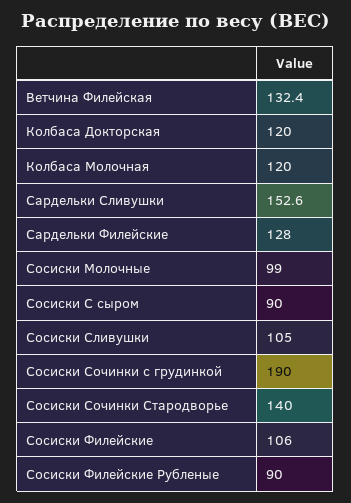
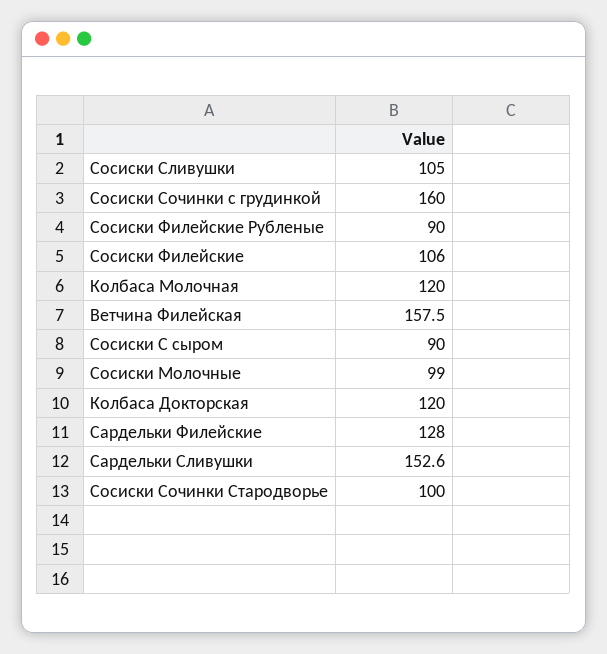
Ветчина Филейская: 132.4 -> 157.5
Сосиски Сочинки с грудинкой: 190 -> 160
Сосиски Сочинки Стародворье: 140 -> 100

